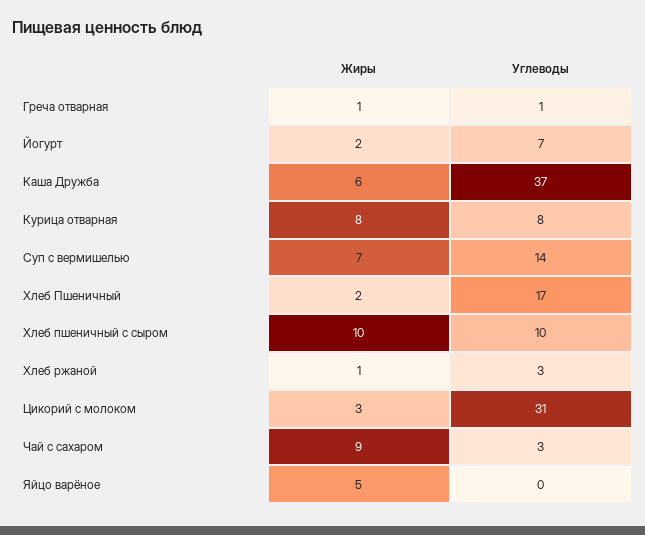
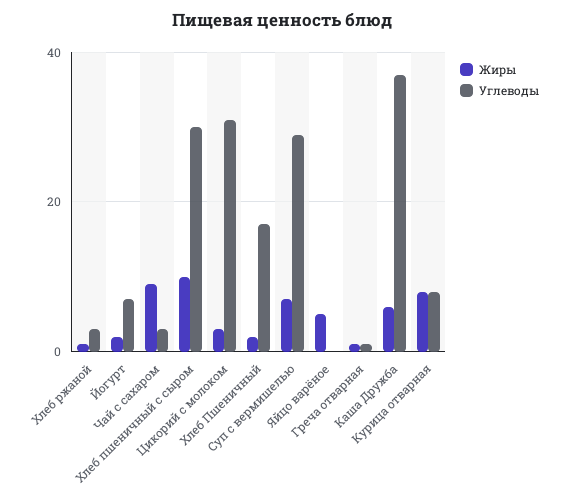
Углеводы, Суп с вермишелью: 14 -> 30
Углеводы, Хлеб пшеничный с сыром: 10 -> 30

